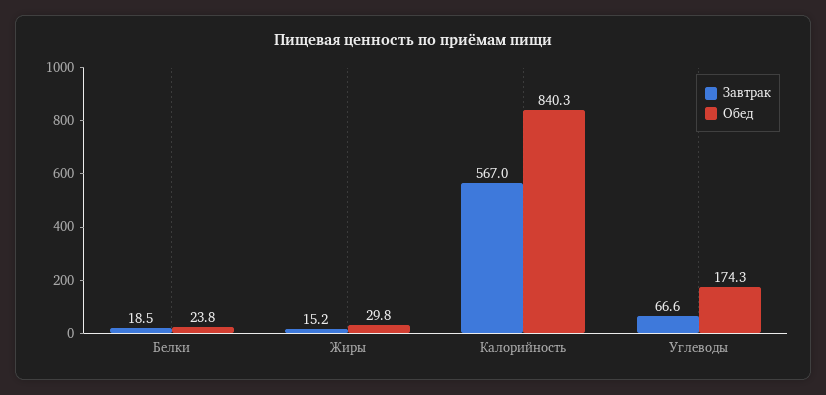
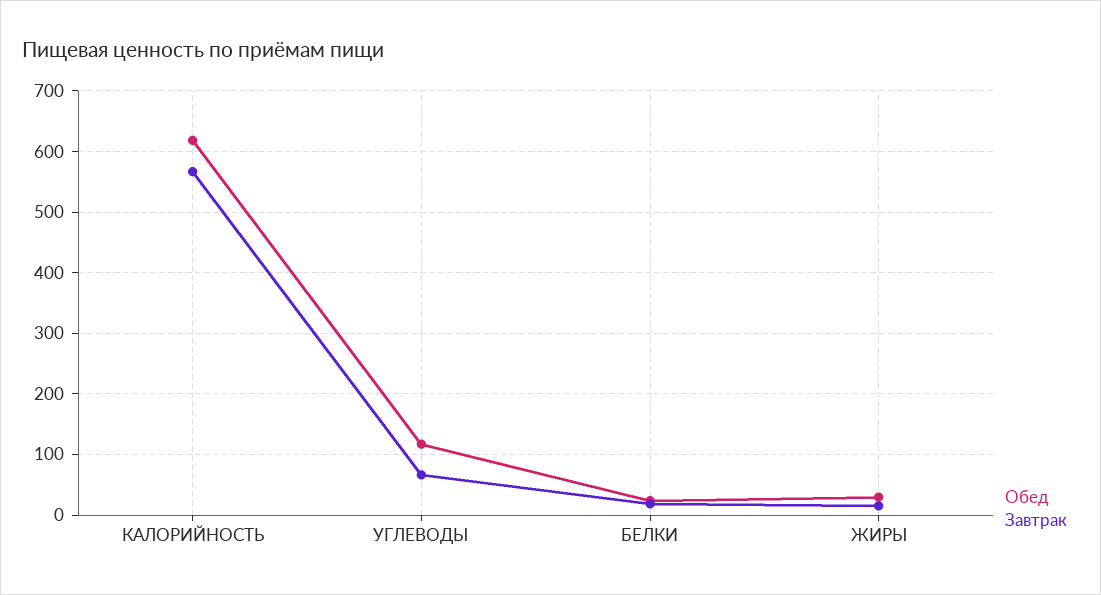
Обед, Калорийность: 840.3 -> 620
Обед, Углеводы: 174.3 -> 120

